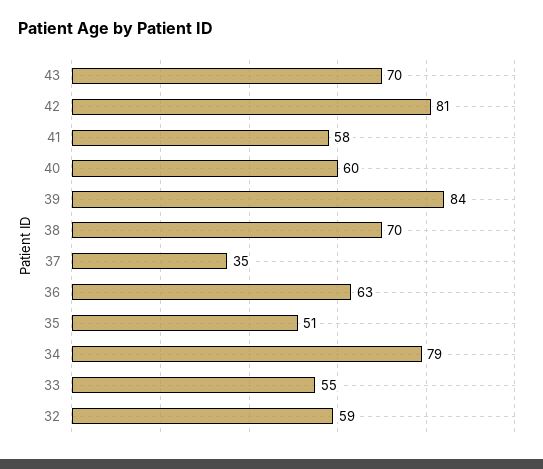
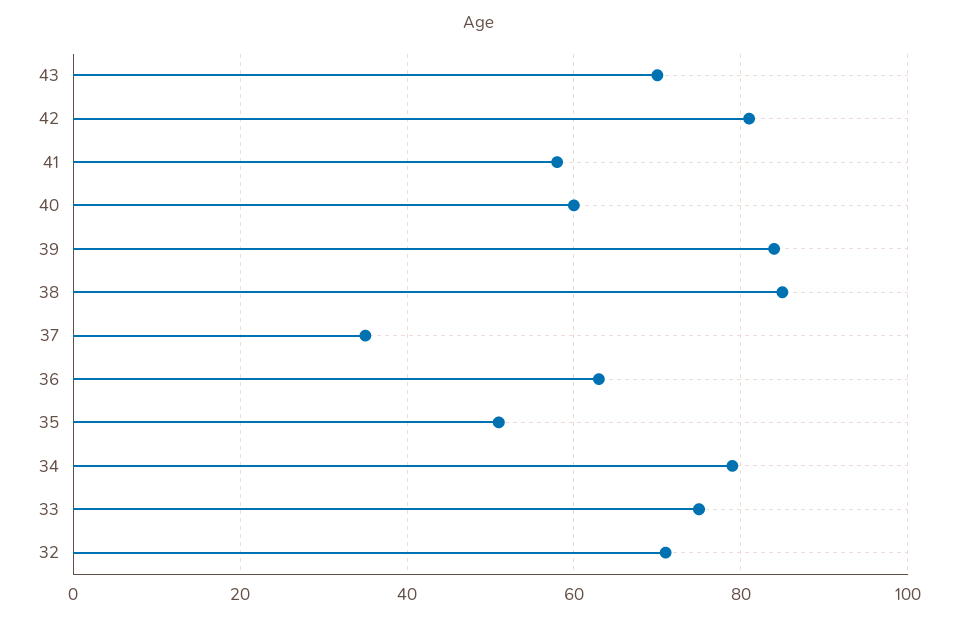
38: 70 -> 85
33: 55 -> 75
32: 59 -> 70

